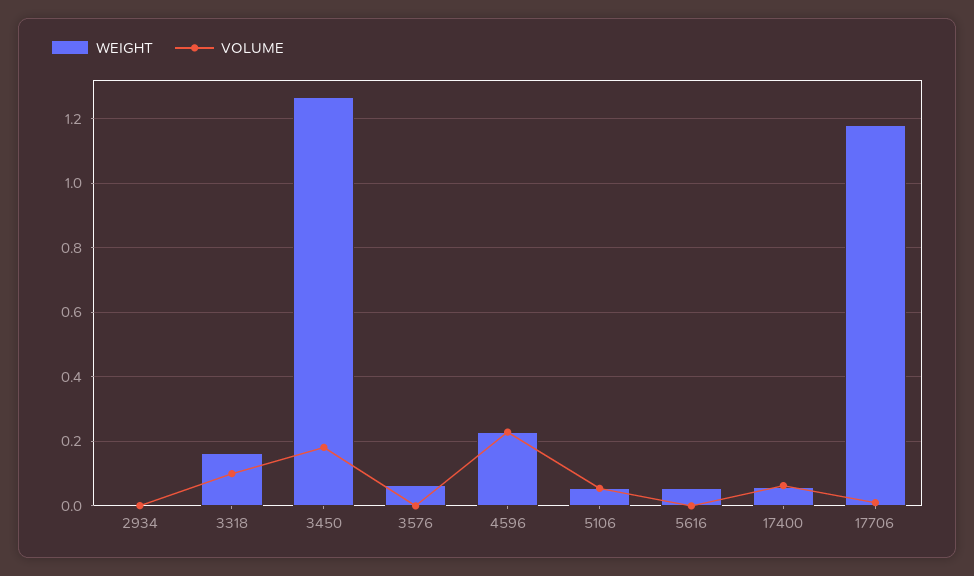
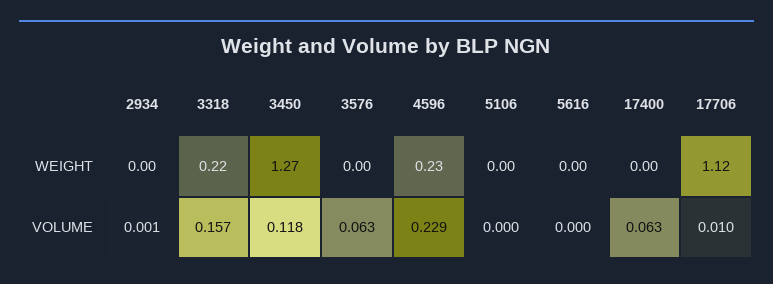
WEIGHT, 3318: 0.16 -> 0.22
VOLUME, 3318: 0.1 -> 0.157
VOLUME, 3450: 0.18 -> 0.118
WEIGHT, 3576: 0.06 -> 0
VOLUME, 3576: 0 -> 0.063
WEIGHT, 5106: 0.06 -> 0
VOLUME, 5106: 0.06 -> 0
WEIGHT, 5616: 0.06 -> 0
WEIGHT, 17400: 0.06 -> 0
WEIGHT, 17706: 1.18 -> 1.12

